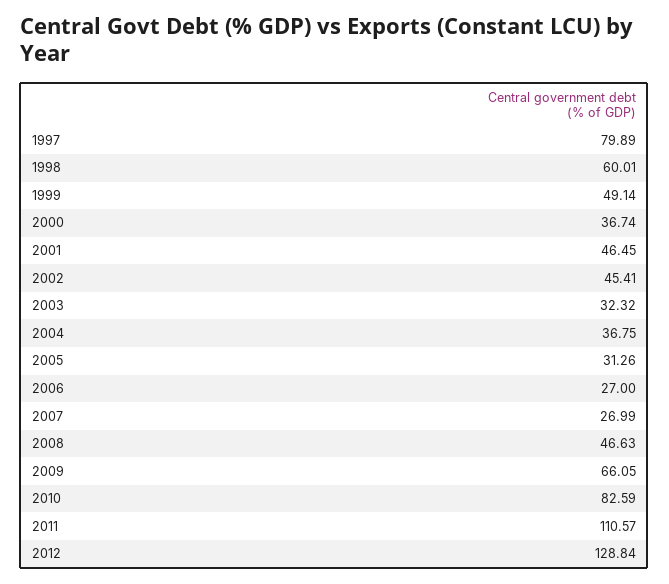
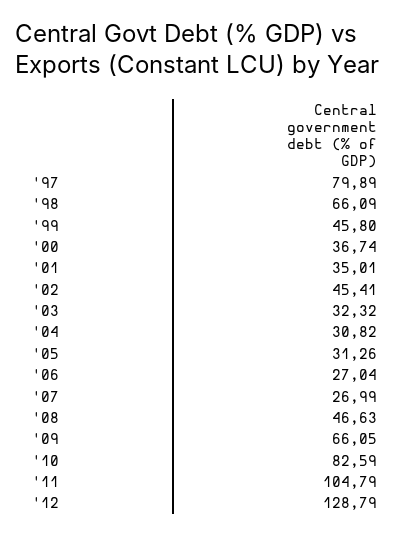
1998: 60.01 -> 66.09
1999: 49.14 -> 45.8
2001: 46.45 -> 35.01
2004: 36.75 -> 30.82
2006: 27 -> 27.04
2011: 110.57 -> 104.79
2012: 128.84 -> 128.79

